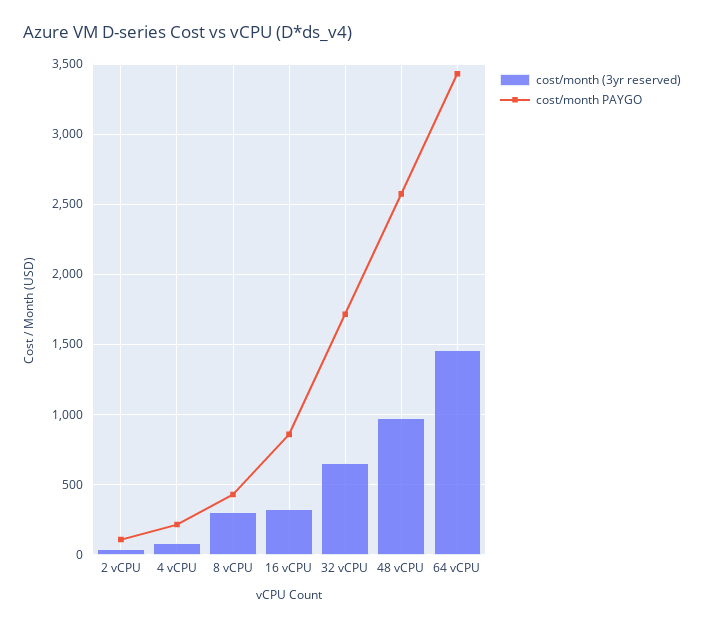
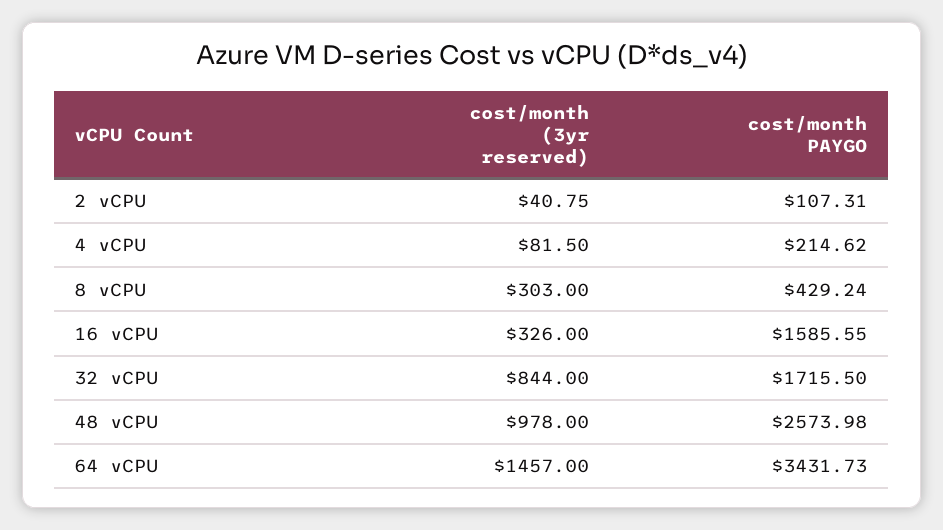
cost/month PAYGO, 16 vCPU: 850 -> 1585.55
cost/month (3yr reserved), 32 vCPU: 650 -> 844

